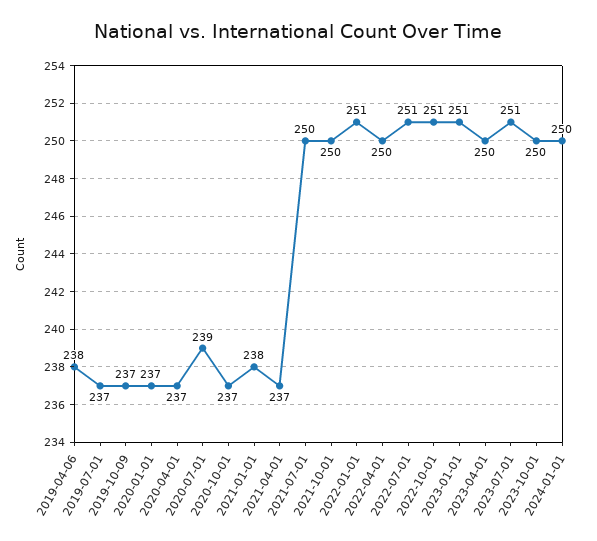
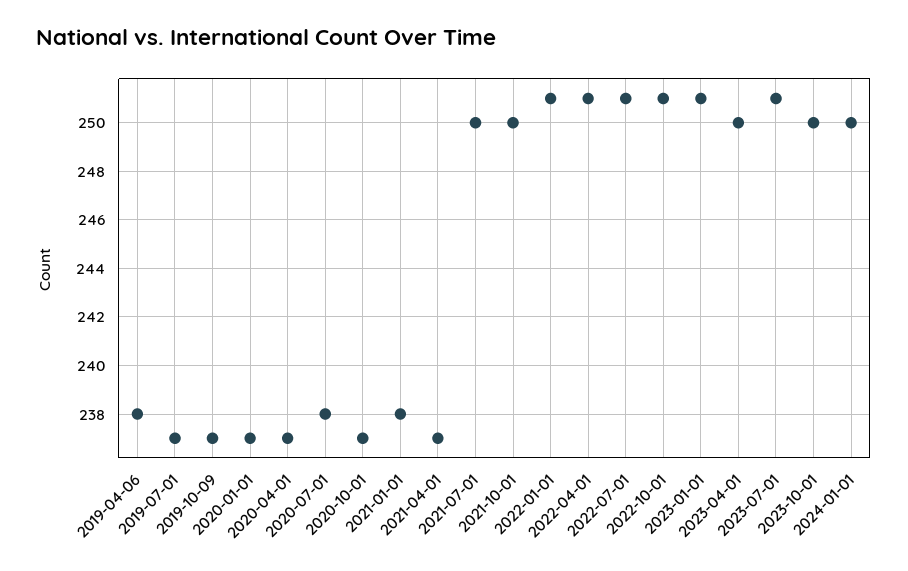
2020-07-01: 239 -> 238
2022-04-01: 250 -> 251

